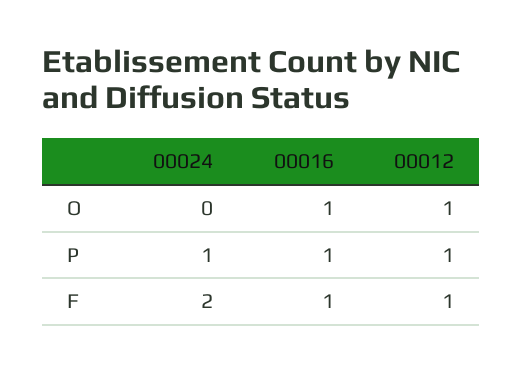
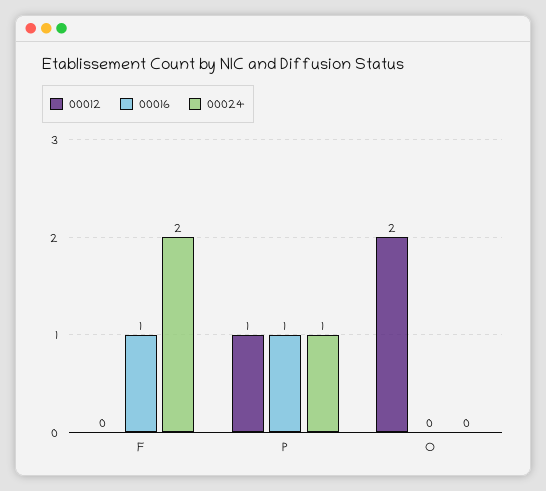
00016, O: 1 -> 0
00012, O: 1 -> 2
00012, F: 1 -> 0

